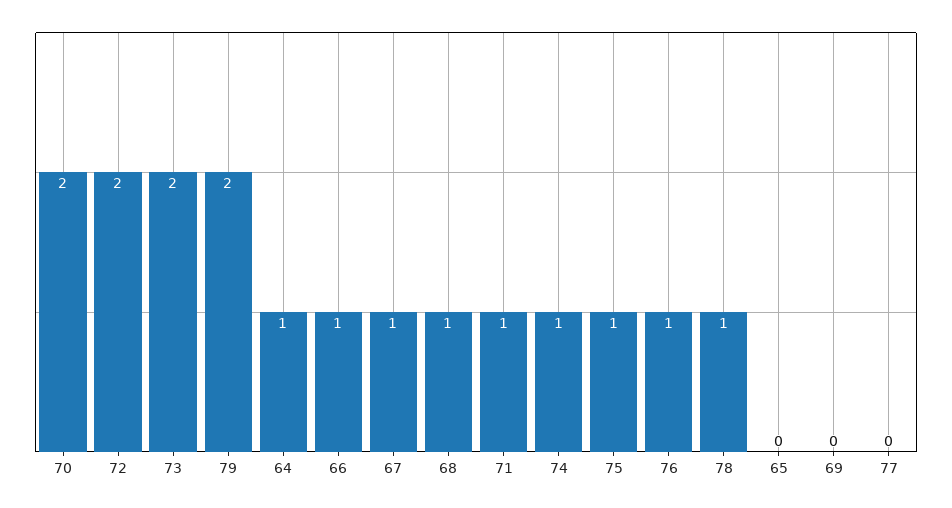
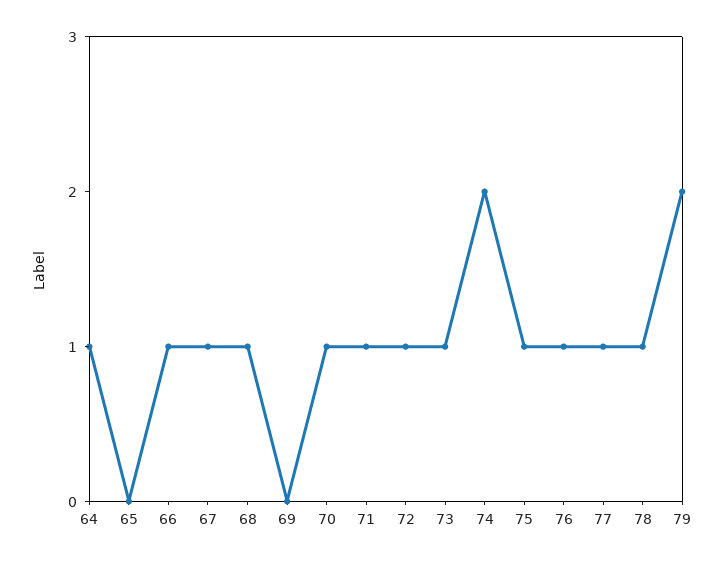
70: 2 -> 1
72: 2 -> 1
73: 2 -> 1
74: 1 -> 2
77: 0 -> 1

